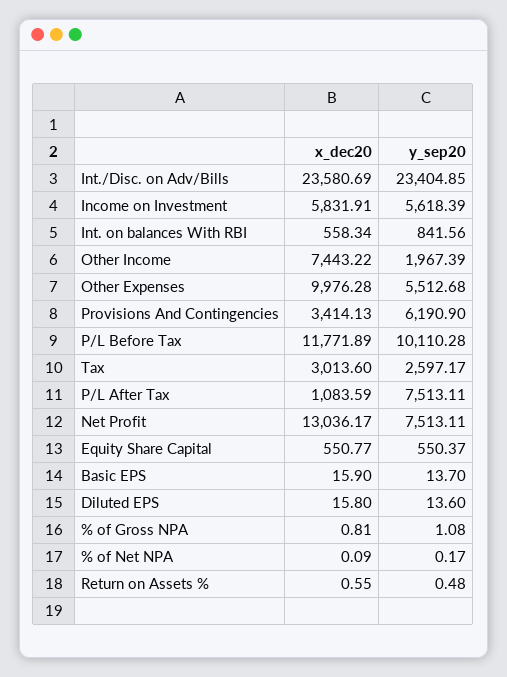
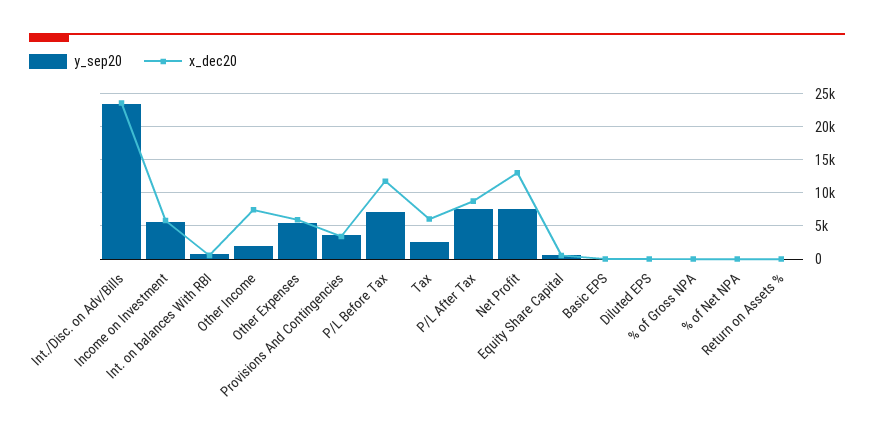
x_dec20, Other Expenses: 9976.28 -> 6000
y_sep20, Provisions And Contingencies: 6190.9 -> 4000
y_sep20, P/L Before Tax: 10110.28 -> 7000
x_dec20, Tax: 3013.6 -> 6000
x_dec20, P/L After Tax: 1083.59 -> 9000

